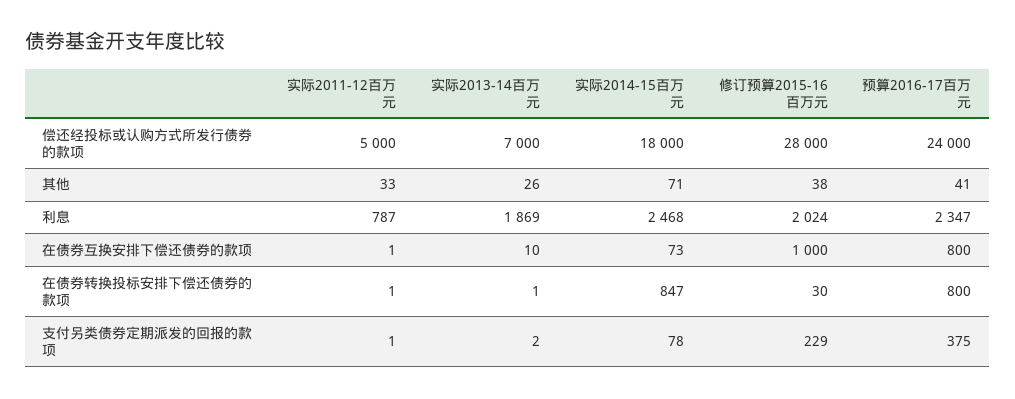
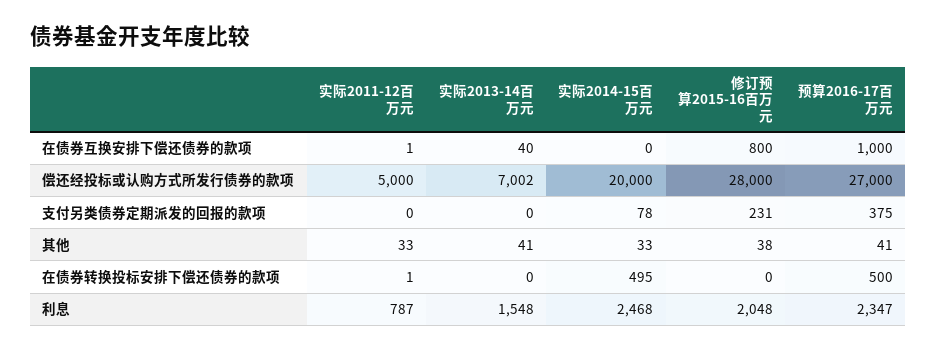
实际2013-14百万元, 偿还经投标或认购方式所发行债券的款项: 7000 -> 7002
实际2014-15百万元, 偿还经投标或认购方式所发行债券的款项: 18000 -> 20000
预算2016-17百万元, 偿还经投标或认购方式所发行债券的款项: 24000 -> 27000
实际2013-14百万元, 其他: 26 -> 41
实际2014-15百万元, 其他: 71 -> 33
实际2013-14百万元, 利息: 1869 -> 1548
修订预算2015-16百万元, 利息: 2024 -> 2048
实际2013-14百万元, 在债券互换安排下偿还债券的款项: 10 -> 40
实际2014-15百万元, 在债券互换安排下偿还债券的款项: 73 -> 0
修订预算2015-16百万元, 在债券互换安排下偿还债券的款项: 1000 -> 800
预算2016-17百万元, 在债券互换安排下偿还债券的款项: 800 -> 1000
实际2013-14百万元, 在债券转换投标安排下偿还债券的款项: 1 -> 0
实际2014-15百万元, 在债券转换投标安排下偿还债券的款项: 847 -> 495
修订预算2015-16百万元, 在债券转换投标安排下偿还债券的款项: 30 -> 0
预算2016-17百万元, 在债券转换投标安排下偿还债券的款项: 800 -> 500
实际2011-12百万元, 支付另类债券定期派发的回报的款项: 1 -> 0
实际2013-14百万元, 支付另类债券定期派发的回报的款项: 2 -> 0
修订预算2015-16百万元, 支付另类债券定期派发的回报的款项: 229 -> 231

